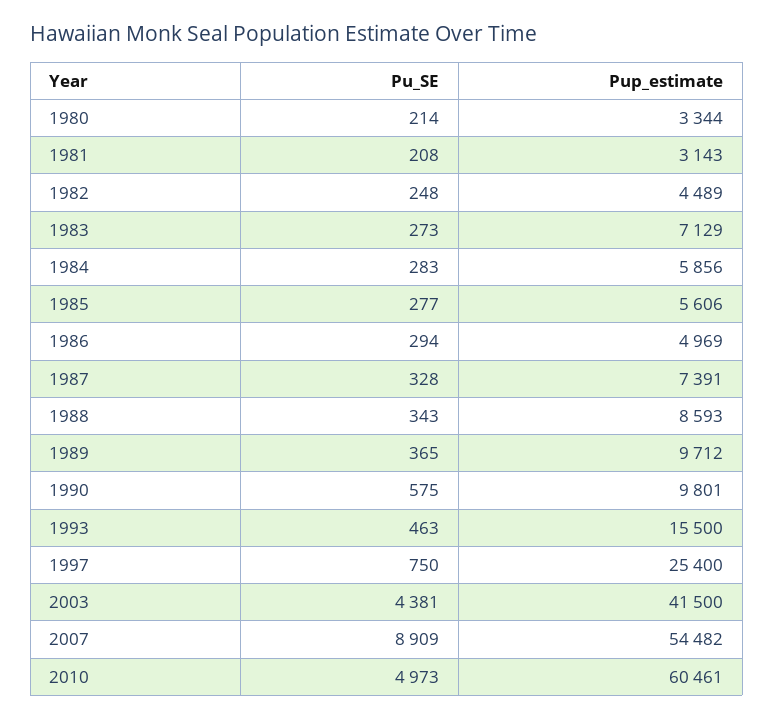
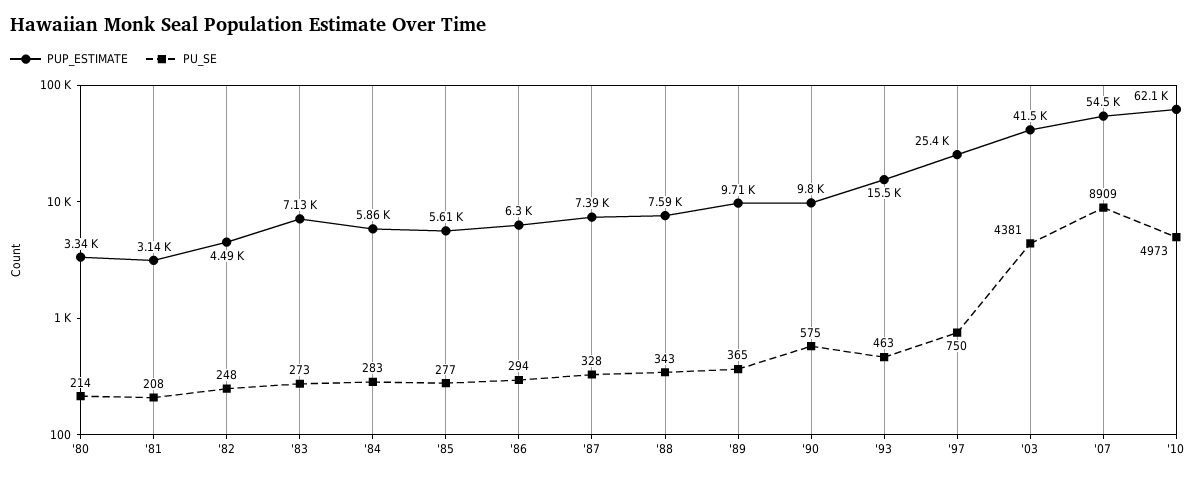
Pup_estimate, 1986: 4969 -> 6300
Pup_estimate, 1988: 8593 -> 7590
Pup_estimate, 2010: 60461 -> 62100

